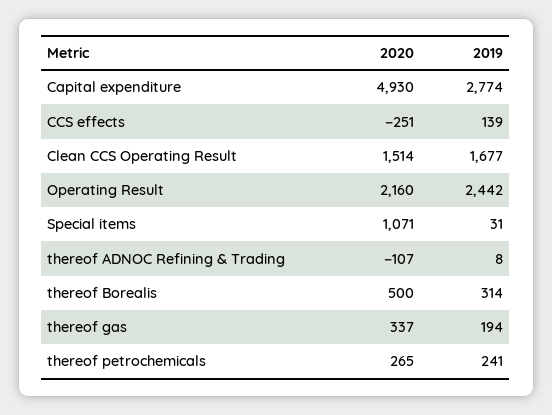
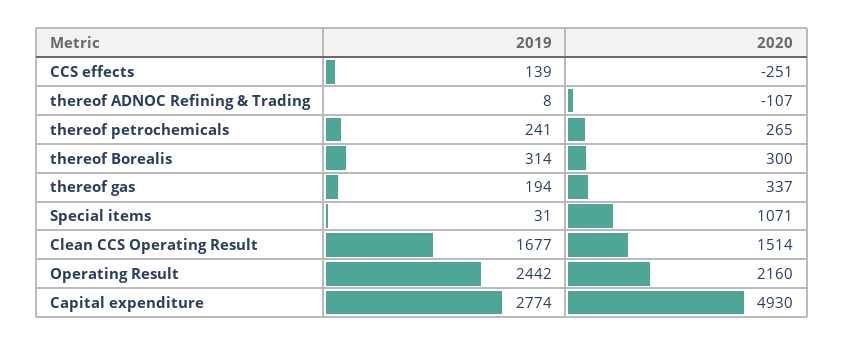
2020, thereof Borealis: 500 -> 300

